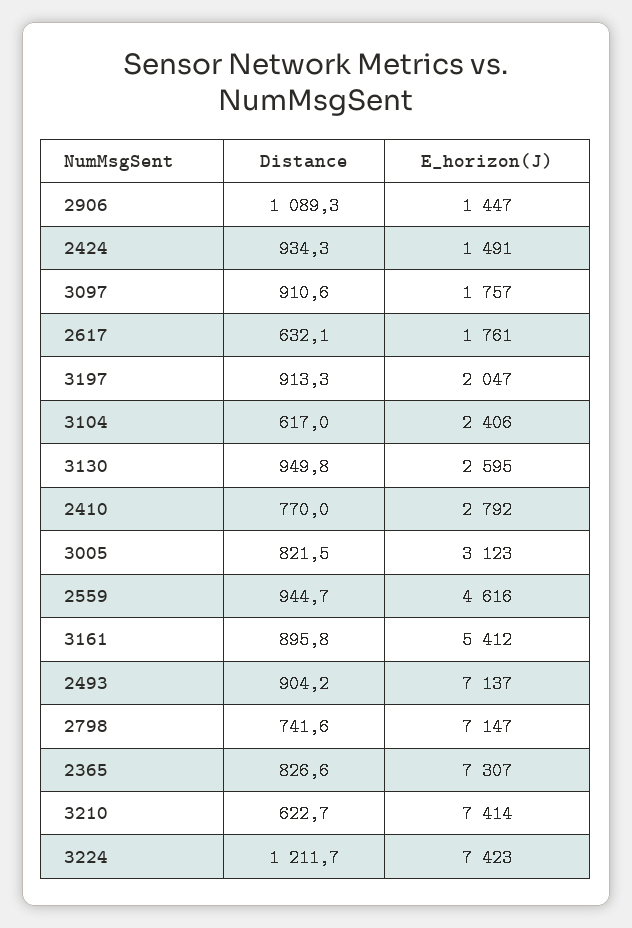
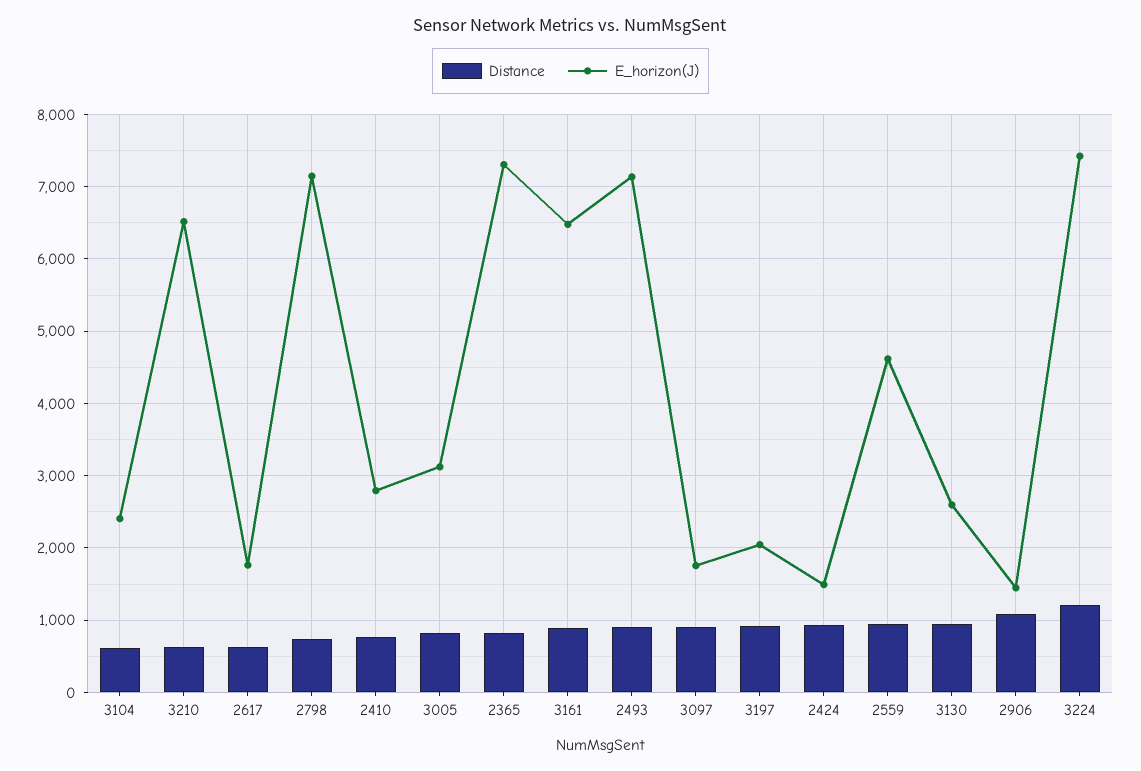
E_horizon(J), 3161: 5412 -> 6500
E_horizon(J), 3210: 7414 -> 6500

